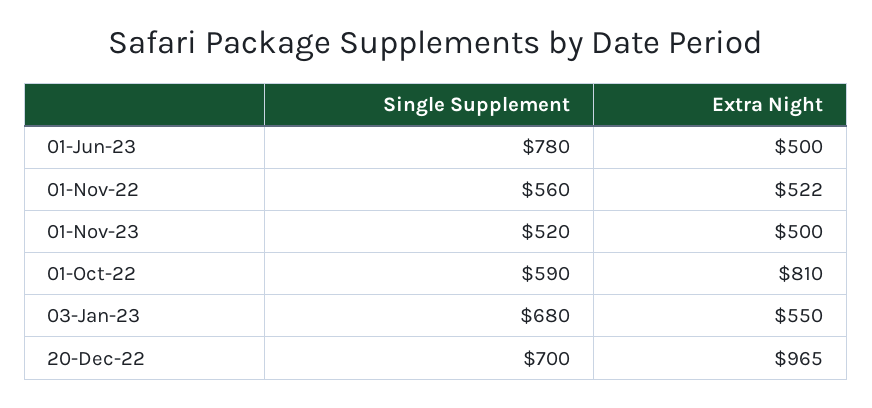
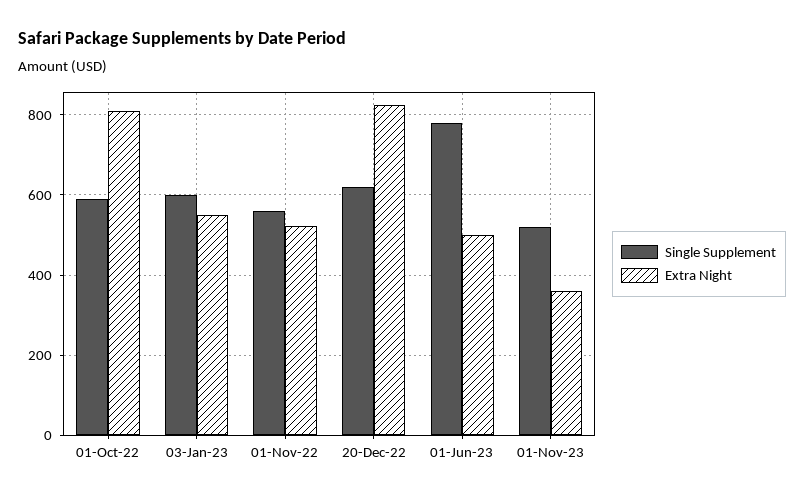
Extra Night, 01-Nov-23: 500 -> 360
Single Supplement, 03-Jan-23: 680 -> 600
Single Supplement, 20-Dec-22: 700 -> 620
Extra Night, 20-Dec-22: 965 -> 820

